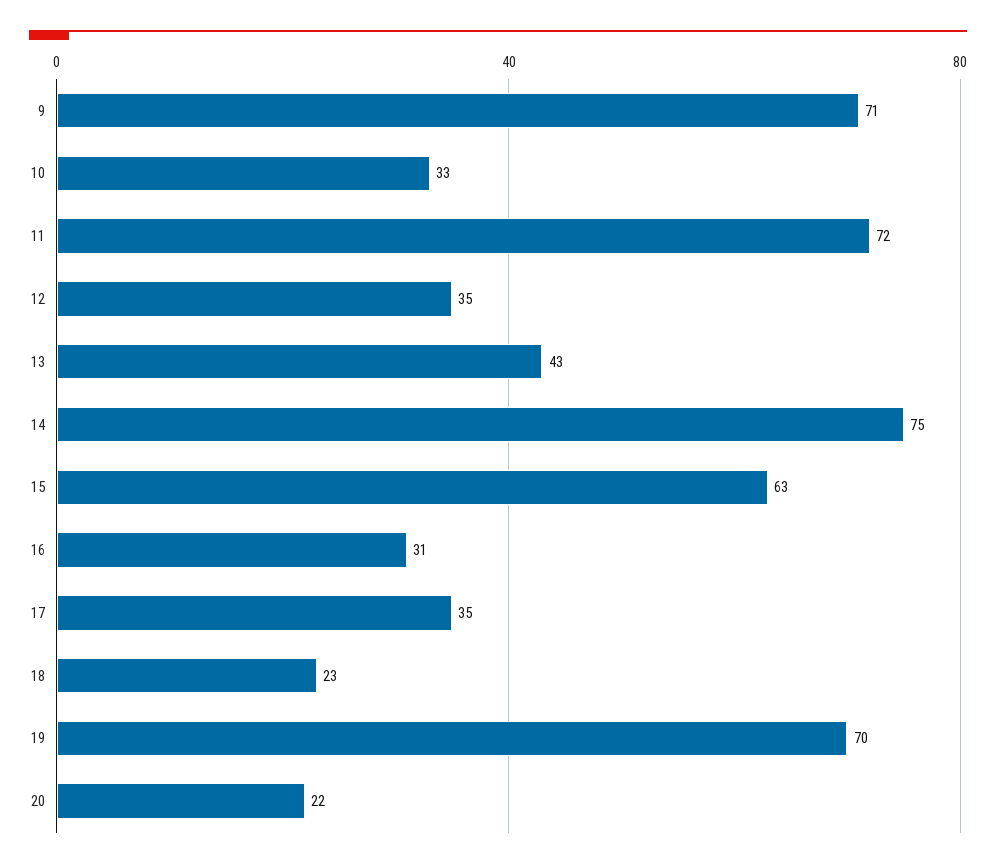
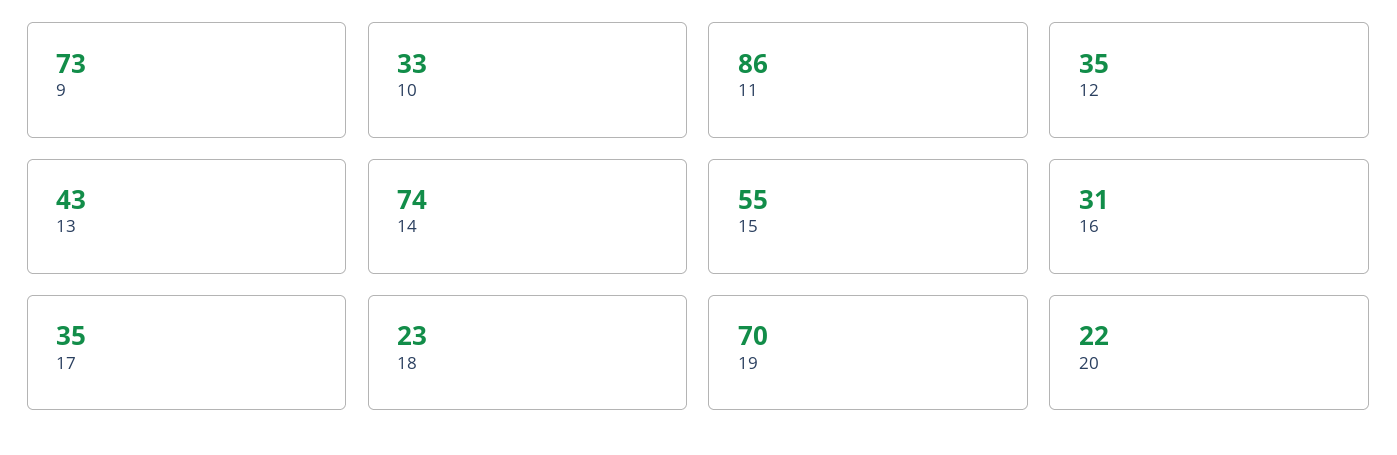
9: 71 -> 73
11: 72 -> 86
14: 75 -> 74
15: 63 -> 55

